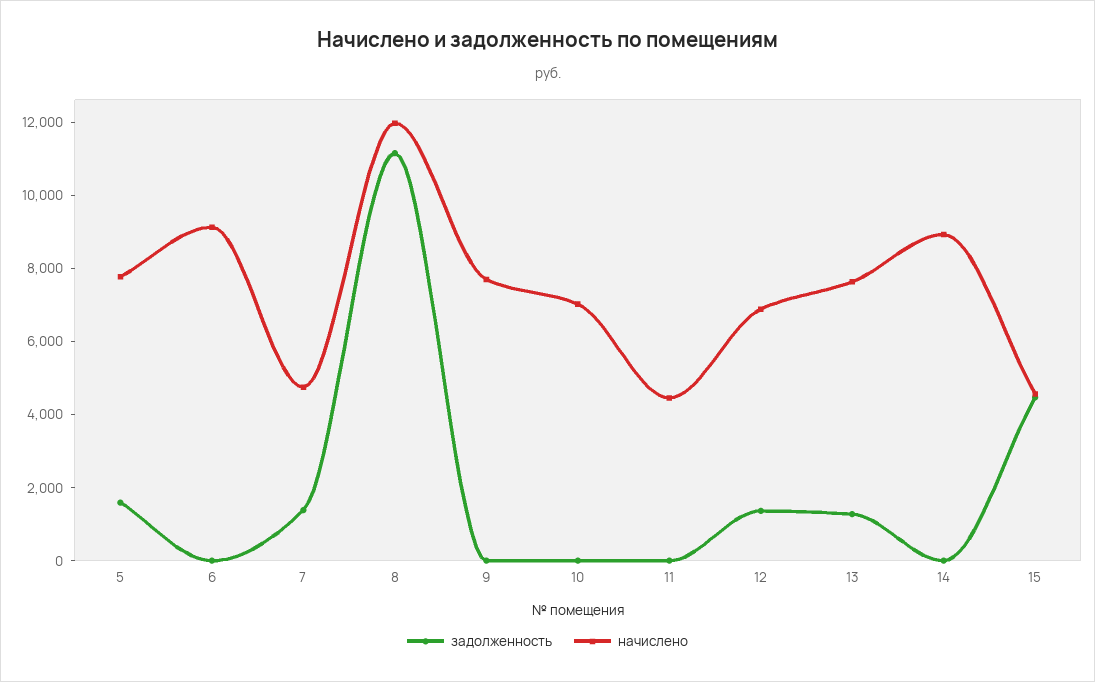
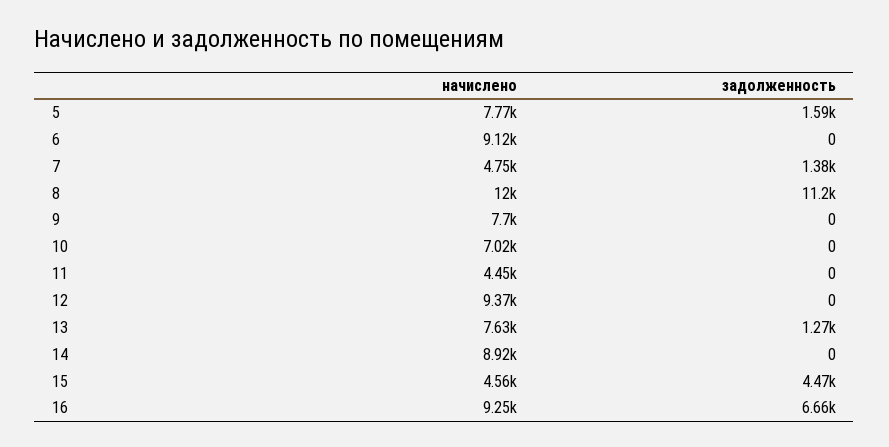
задолженность, 12: 1500 -> 0
начислено, 12: 7000 -> 9370
начислено, 16: none -> 9250
задолженность, 16: none -> 6660

